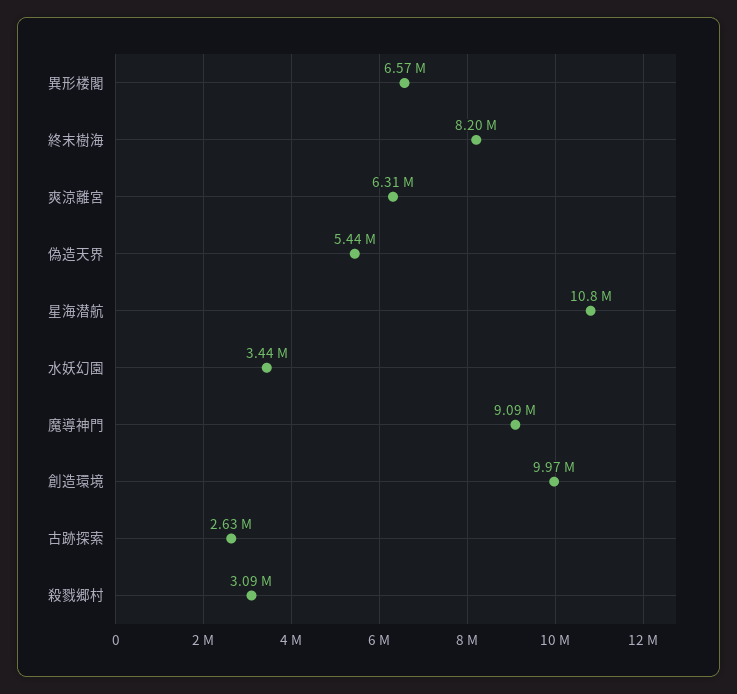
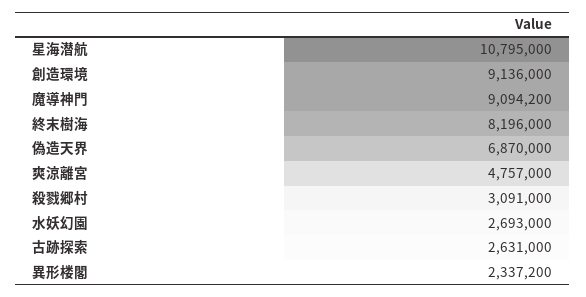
異形楼閣: 6570000 -> 2337200
爽涼離宮: 6310000 -> 4757000
偽造天界: 5440000 -> 6870000
水妖幻園: 3440000 -> 2693000
創造環境: 9970000 -> 9136000

